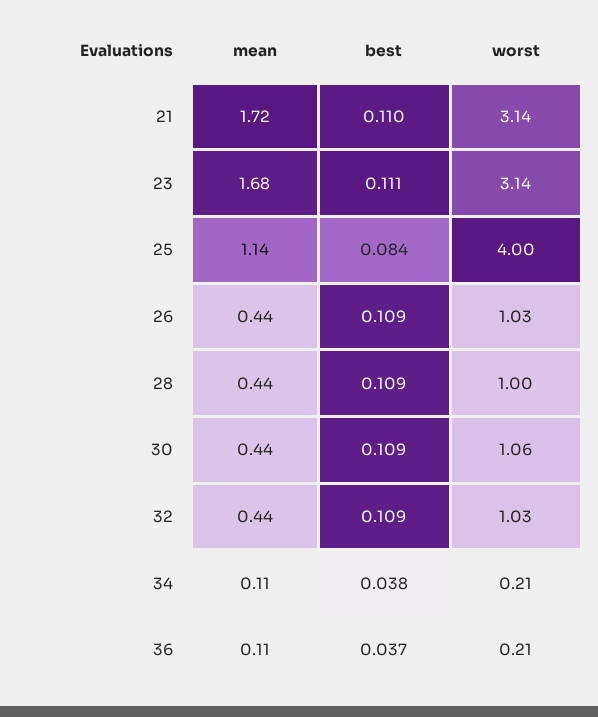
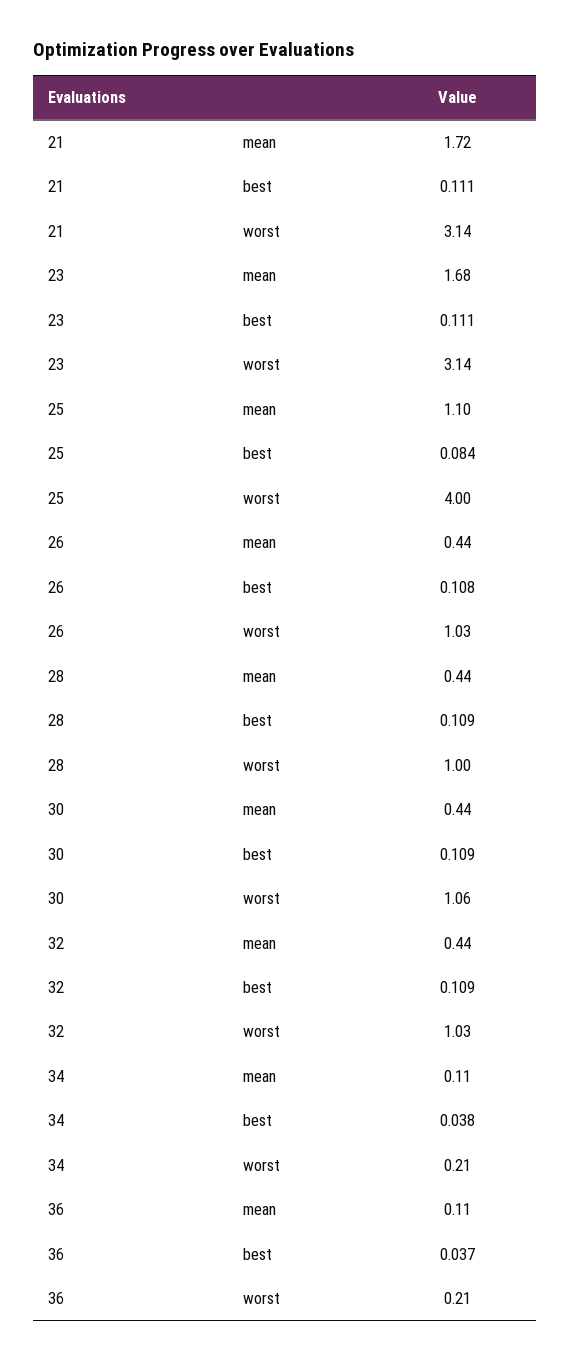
best, 21: 0.11 -> 0.111
mean, 25: 1.14 -> 1.1
best, 26: 0.109 -> 0.108

